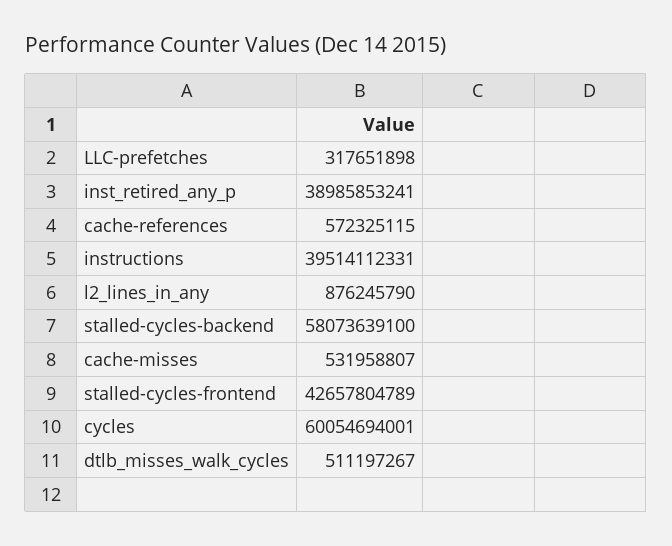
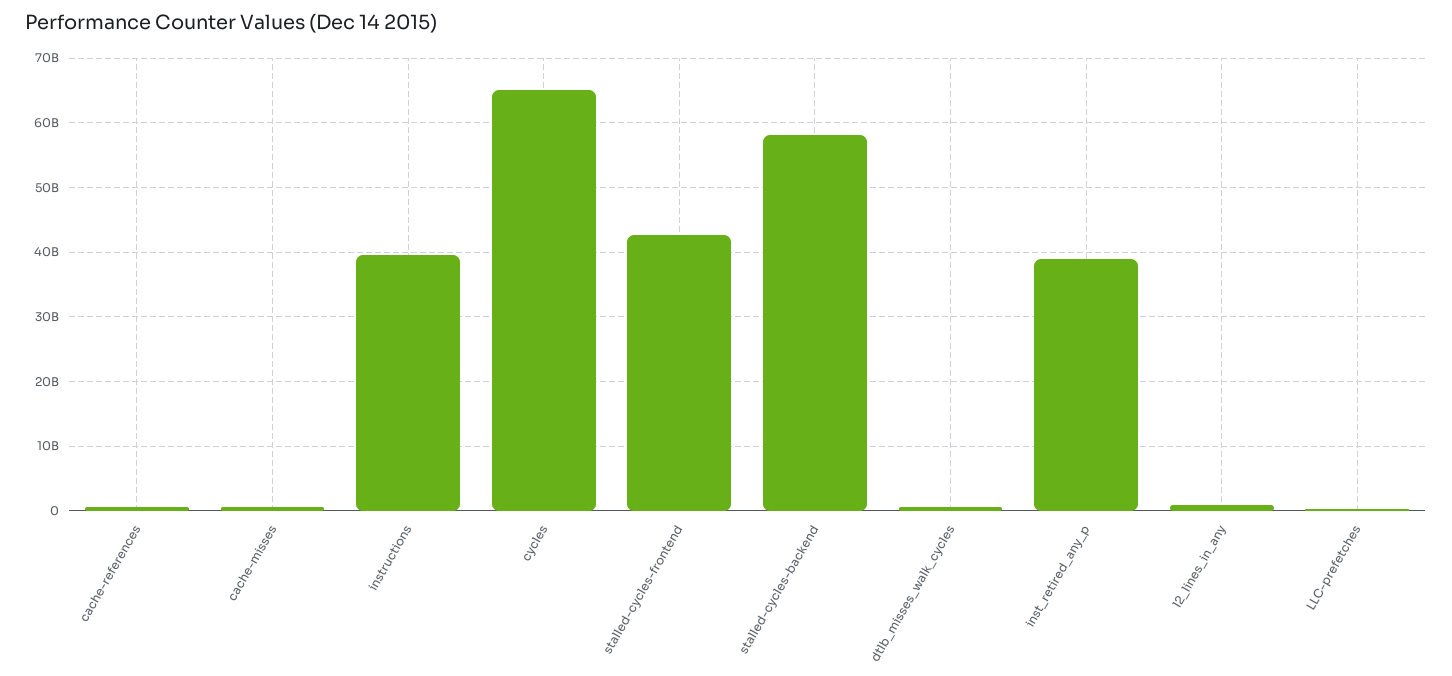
cycles: 60054694001 -> 65000000000

